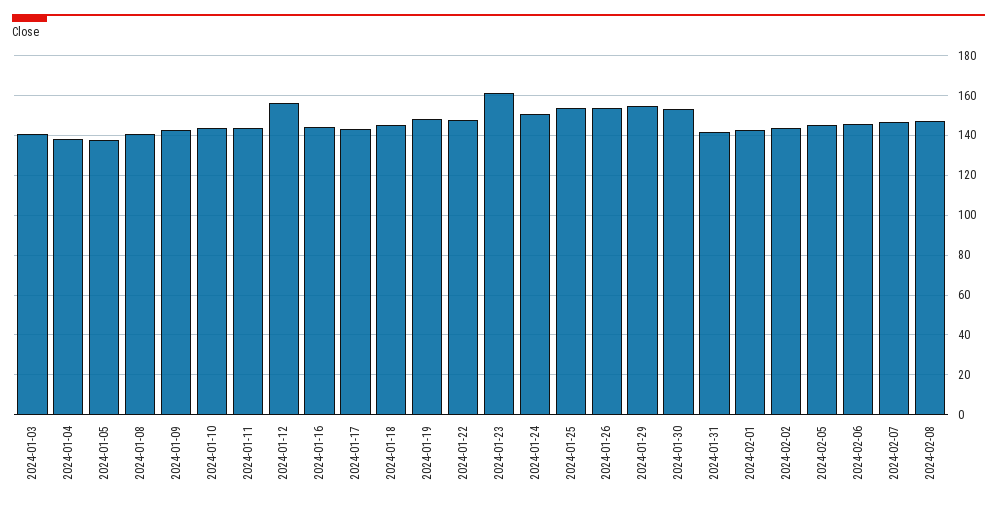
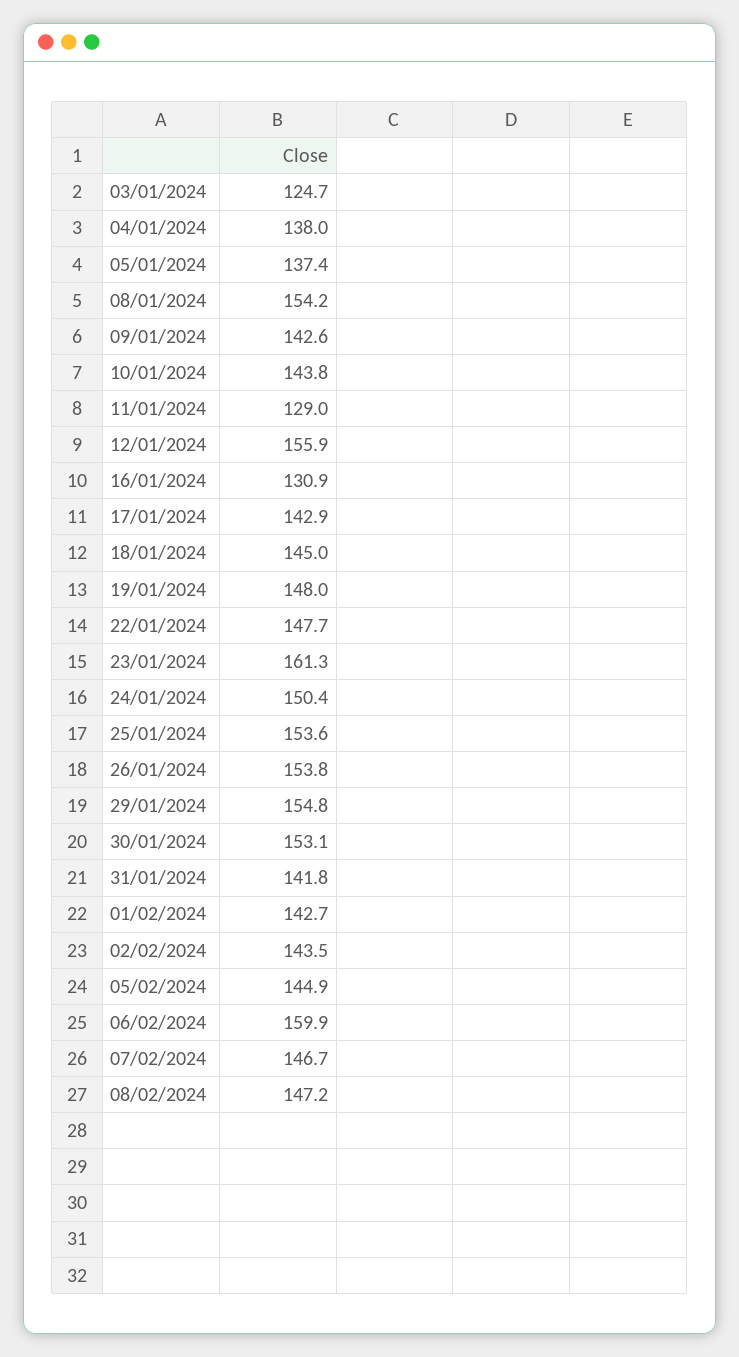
2024-01-03: 140 -> 124.7
2024-01-08: 140 -> 154.2
2024-01-11: 145 -> 129
2024-01-16: 145 -> 130.9
2024-02-06: 145 -> 159.9

